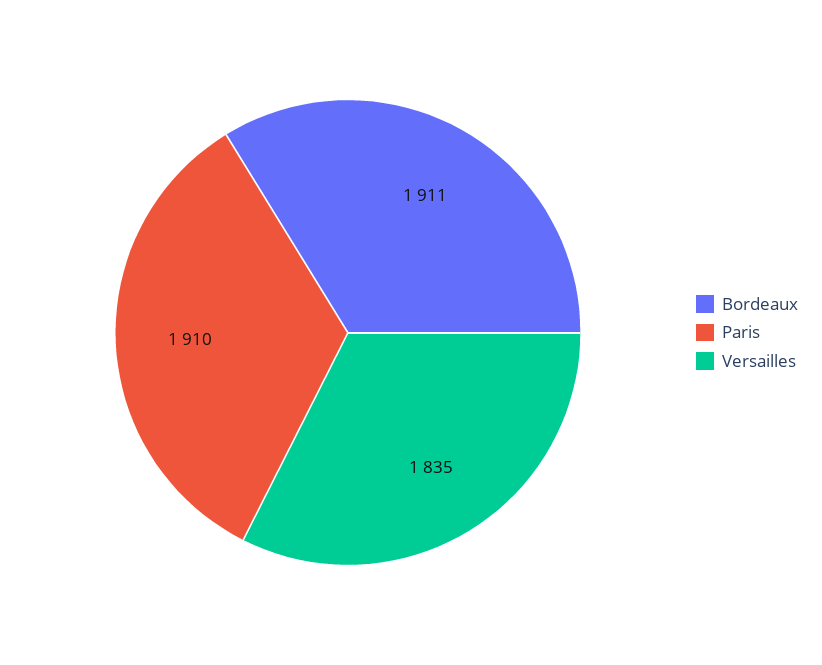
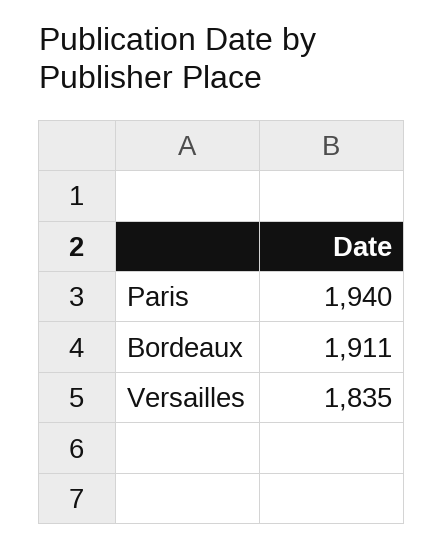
Paris: 1910 -> 1940

